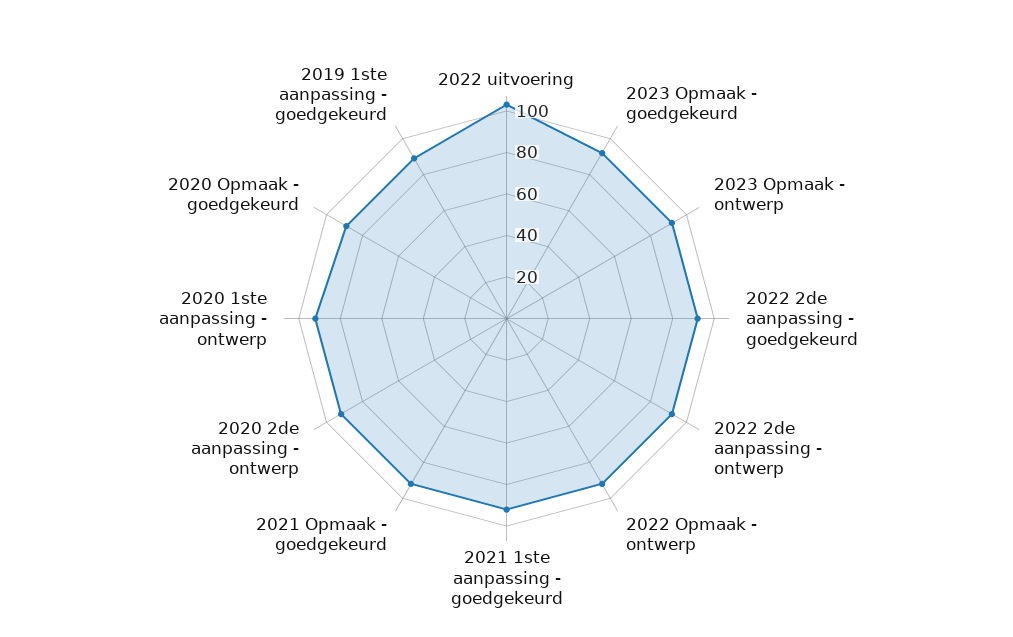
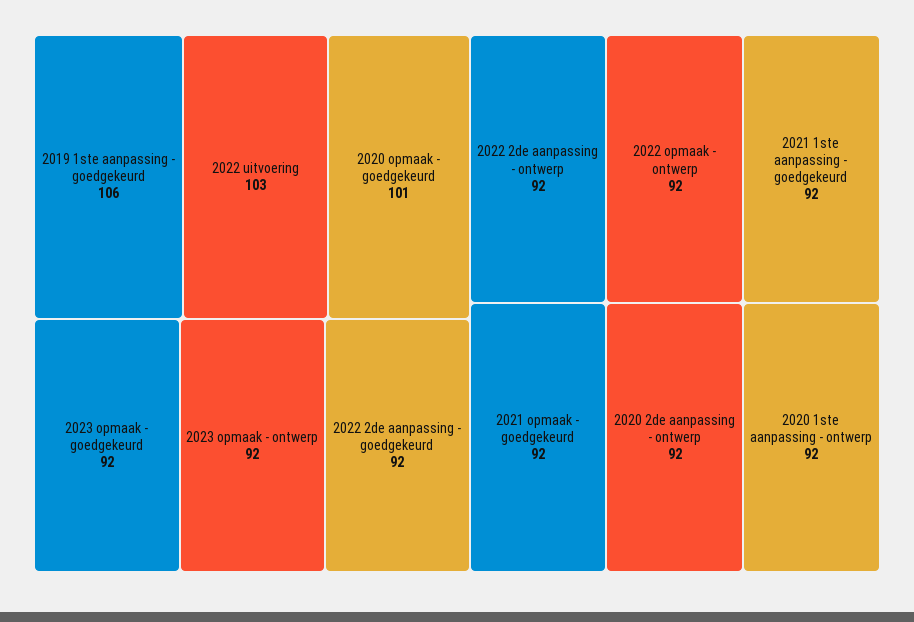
2020 Opmaak - goedgekeurd: 90 -> 101
2019 1ste aanpassing - goedgekeurd: 90 -> 106

